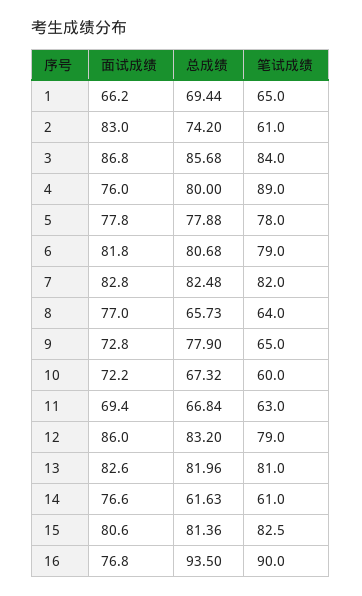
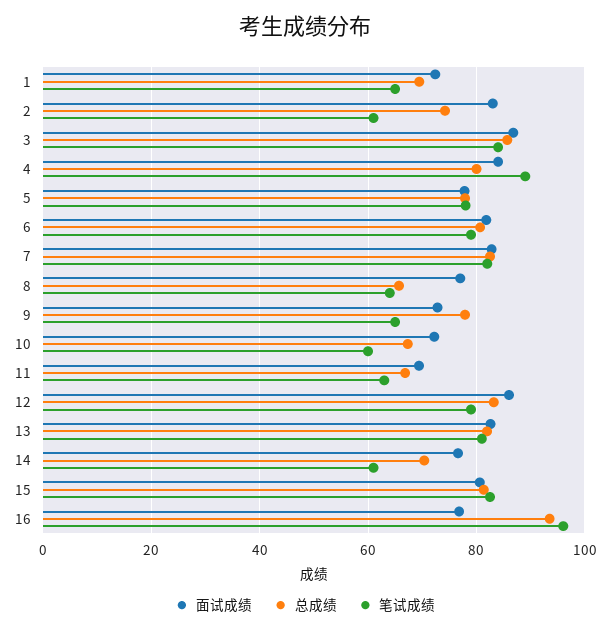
面试成绩, 1: 66.2 -> 72
面试成绩, 4: 76 -> 84
总成绩, 14: 61.63 -> 70
笔试成绩, 16: 90 -> 96

